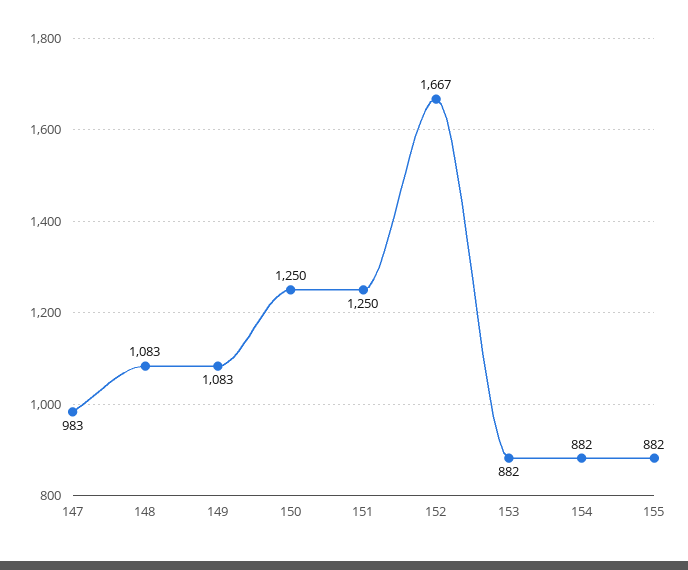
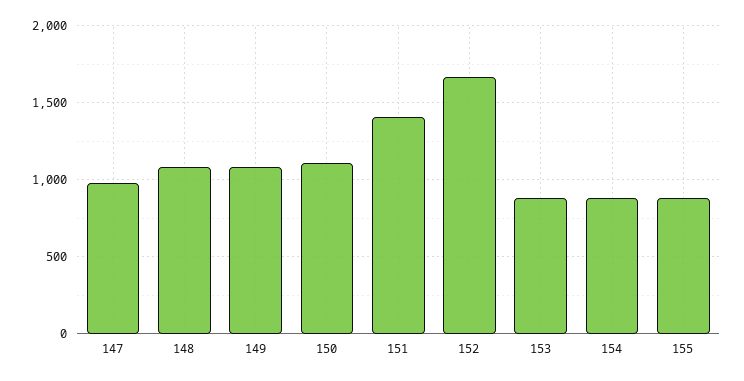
150: 1250 -> 1100
151: 1250 -> 1400

